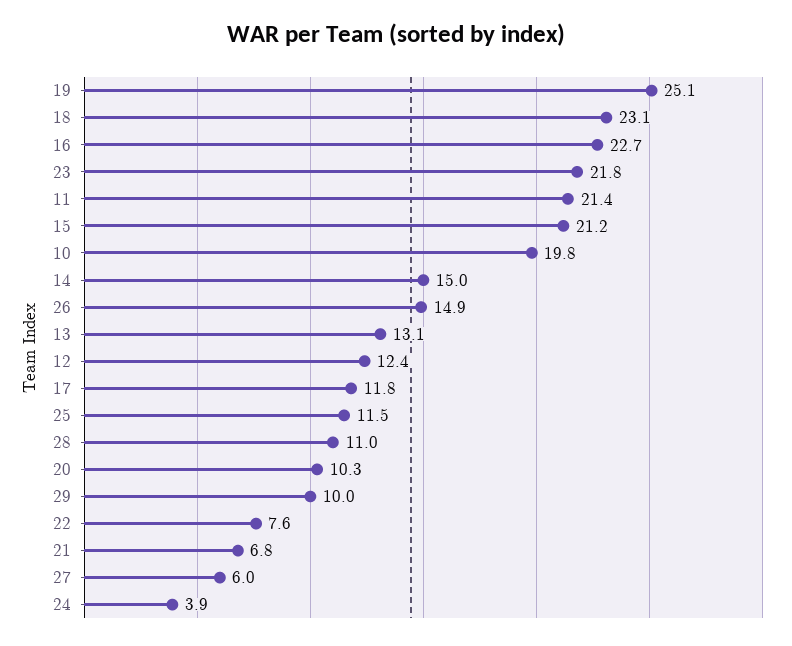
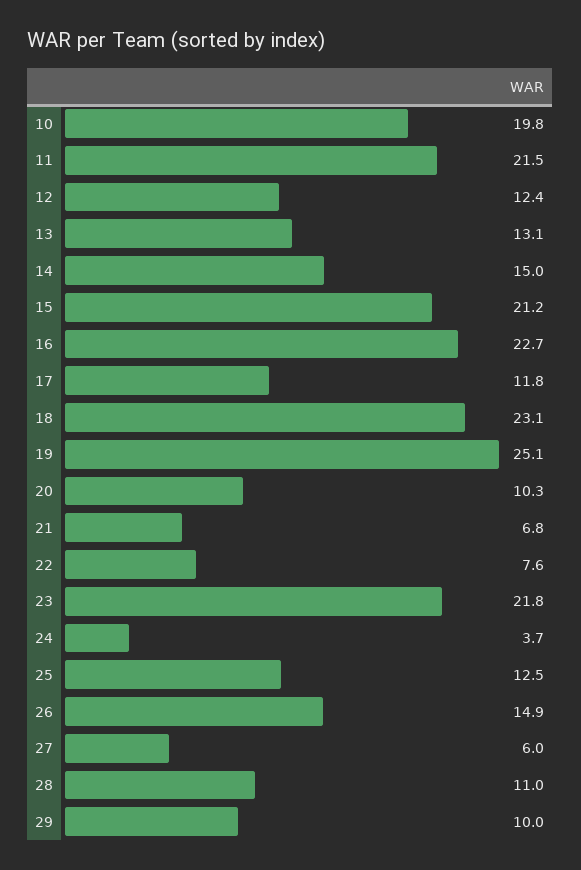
11: 21.4 -> 21.5
25: 11.5 -> 12.5
24: 3.9 -> 3.7

